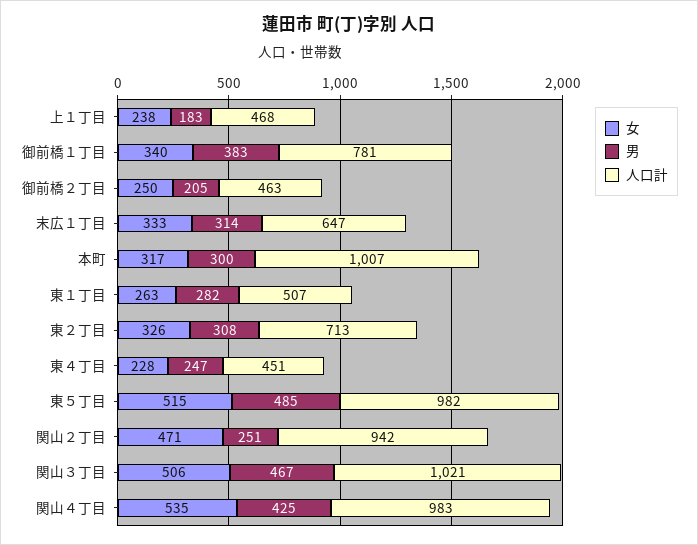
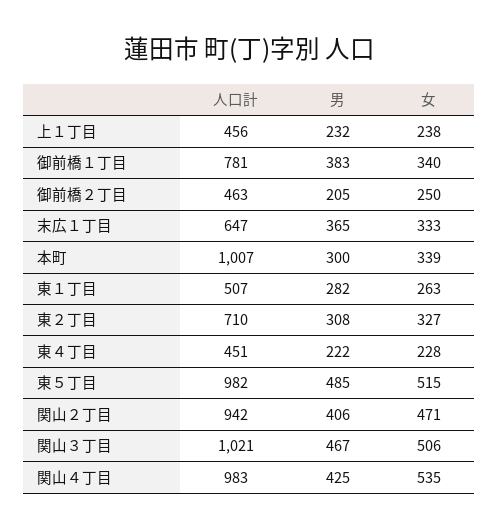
男, 上１丁目: 183 -> 232
人口計, 上１丁目: 468 -> 456
男, 末広１丁目: 314 -> 365
女, 本町: 317 -> 339
女, 東２丁目: 326 -> 327
人口計, 東２丁目: 713 -> 710
男, 東４丁目: 247 -> 222
男, 関山２丁目: 251 -> 406

